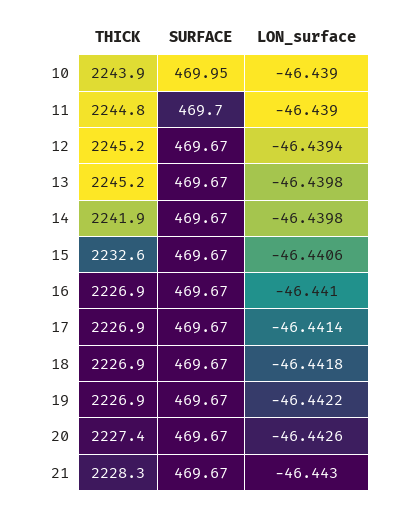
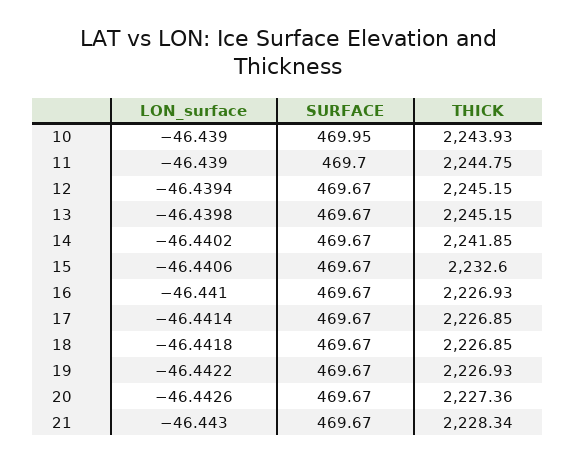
LON_surface, 14: -46.4398 -> -46.4402

